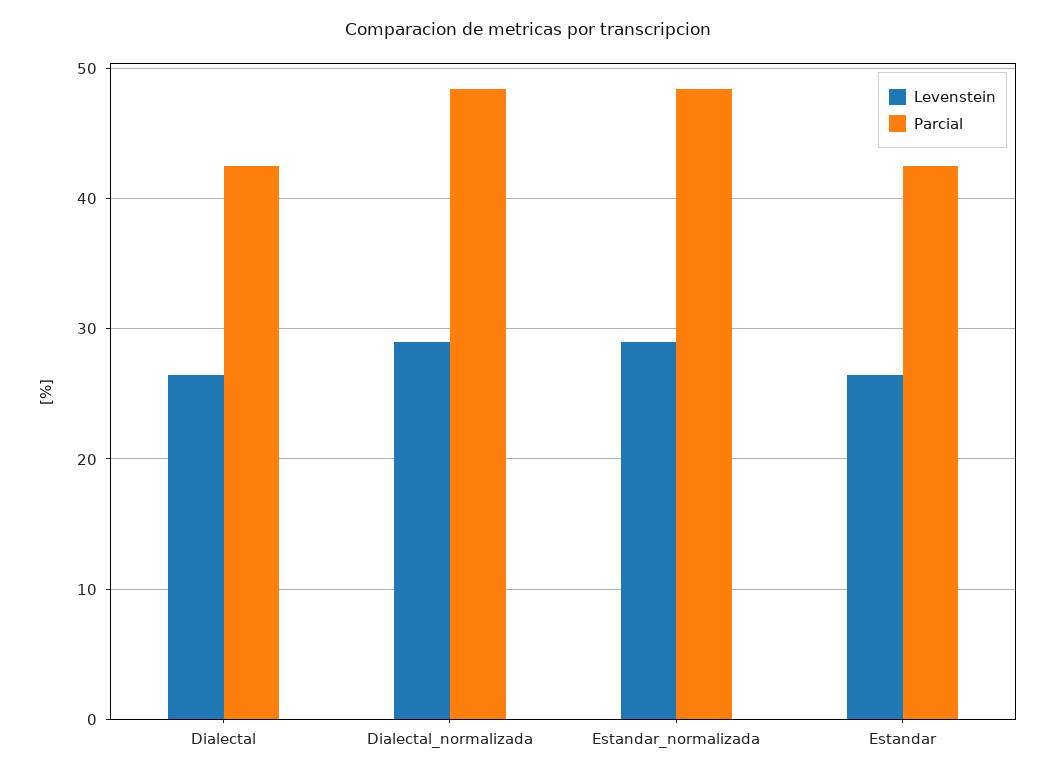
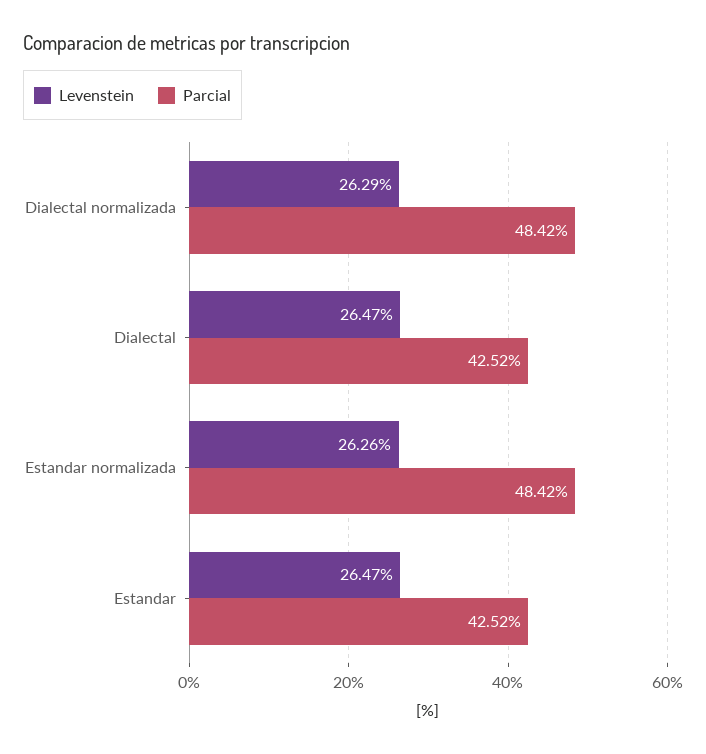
Levenstein, Dialectal_normalizada: 29 -> 26.29
Levenstein, Estandar_normalizada: 29 -> 26.26

